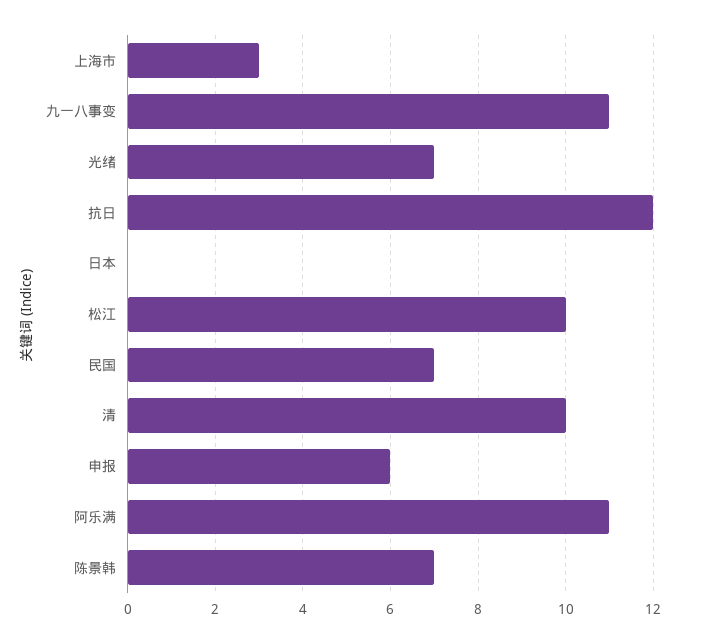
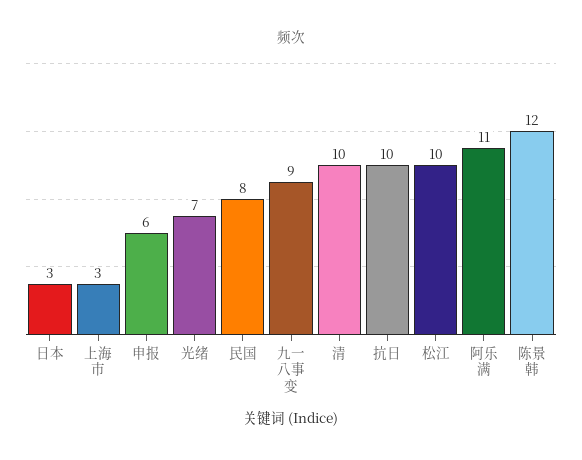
九一八事变: 11 -> 9
抗日: 12 -> 10
日本: 0 -> 3
民国: 7 -> 8
陈景韩: 7 -> 12

